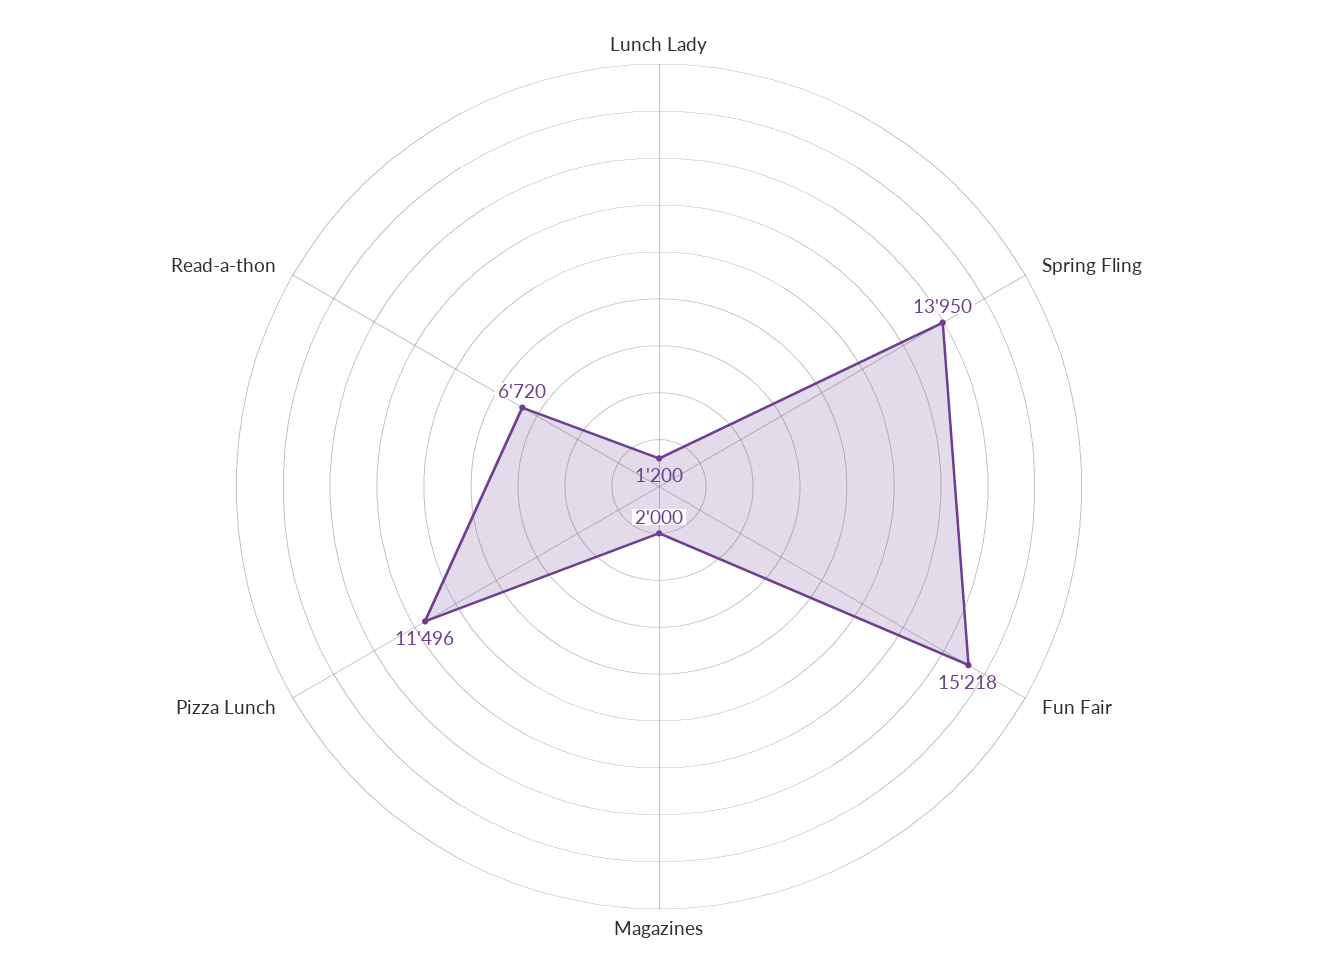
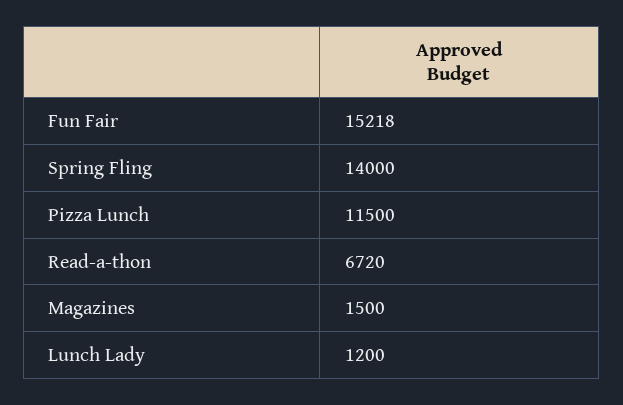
Spring Fling: 13950 -> 14000
Magazines: 2000 -> 1500
Pizza Lunch: 11496 -> 11500

